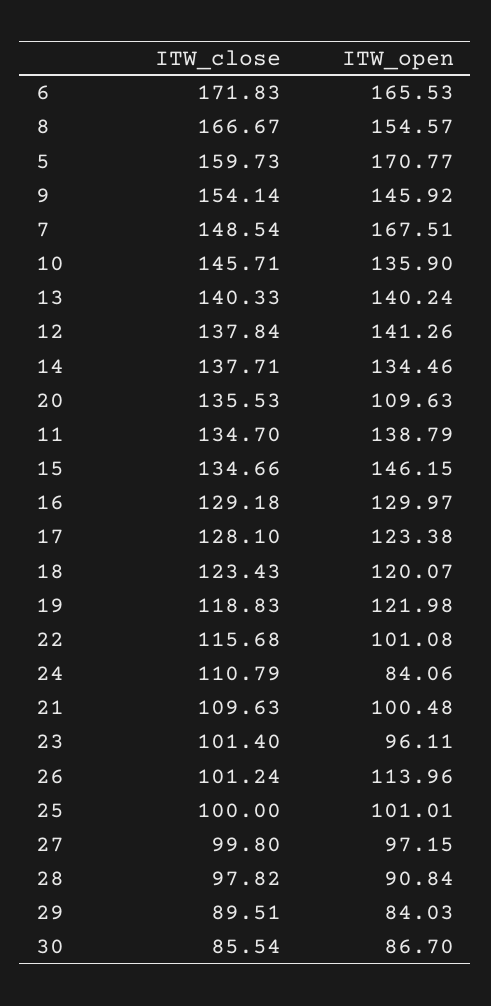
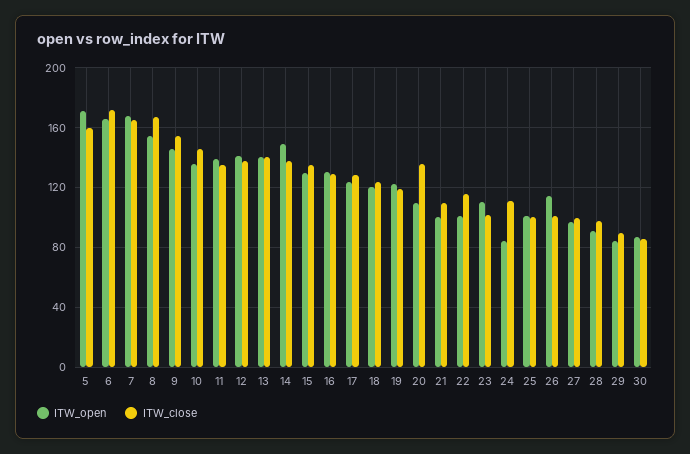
ITW_close, 7: 148.54 -> 165
ITW_open, 14: 134.46 -> 150
ITW_open, 15: 146.15 -> 130
ITW_open, 23: 96.11 -> 110

